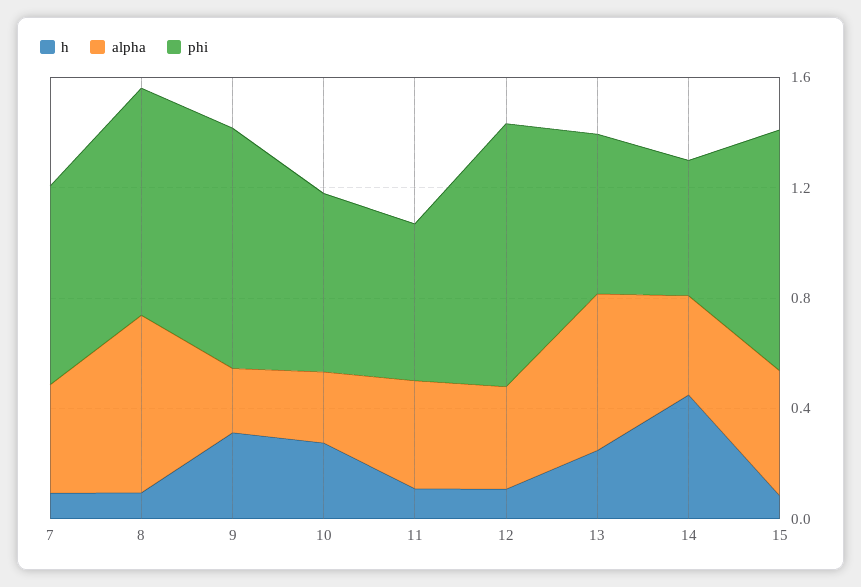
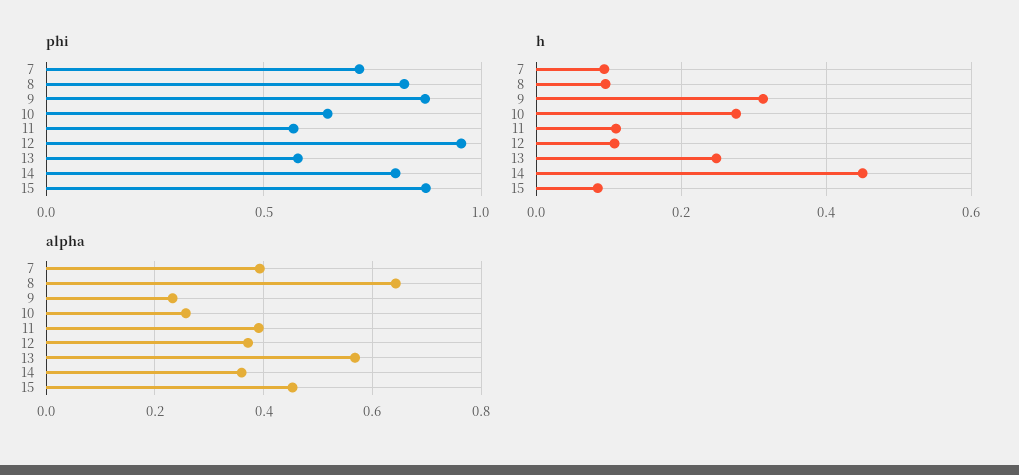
phi, 14: 0.5 -> 0.8

